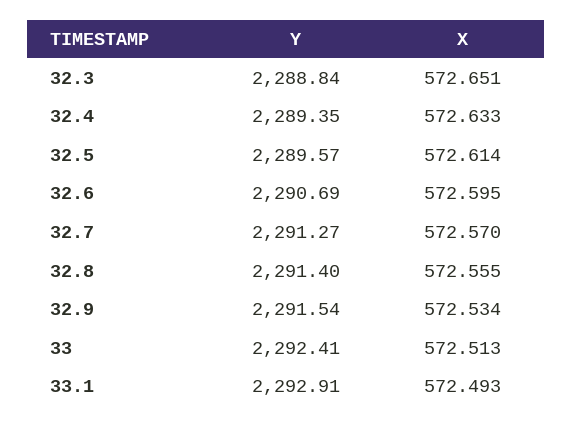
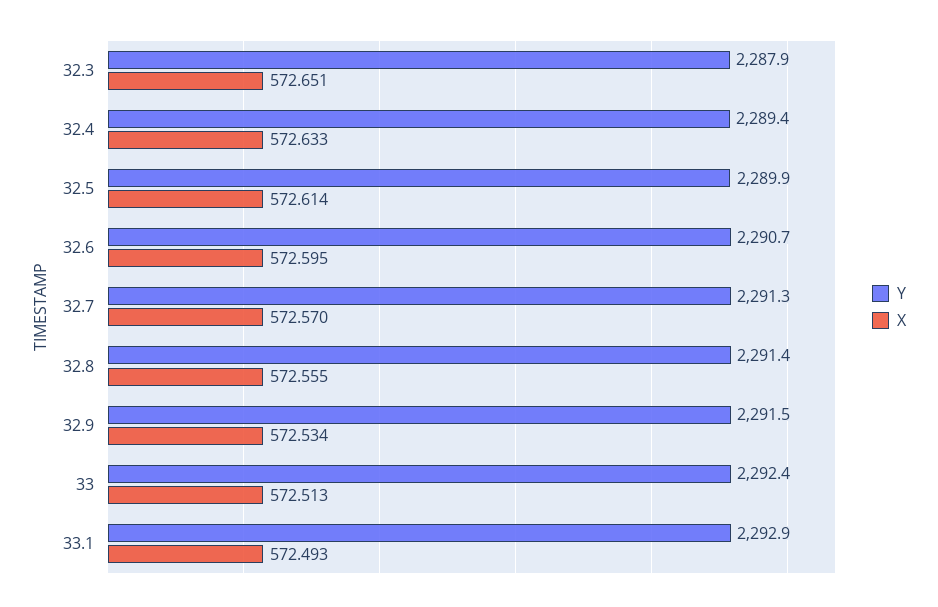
Y, 32.3: 2288.84 -> 2287.9
Y, 32.5: 2289.57 -> 2289.9

